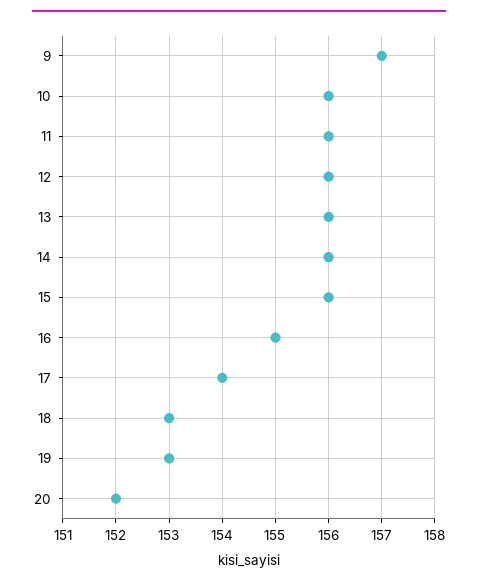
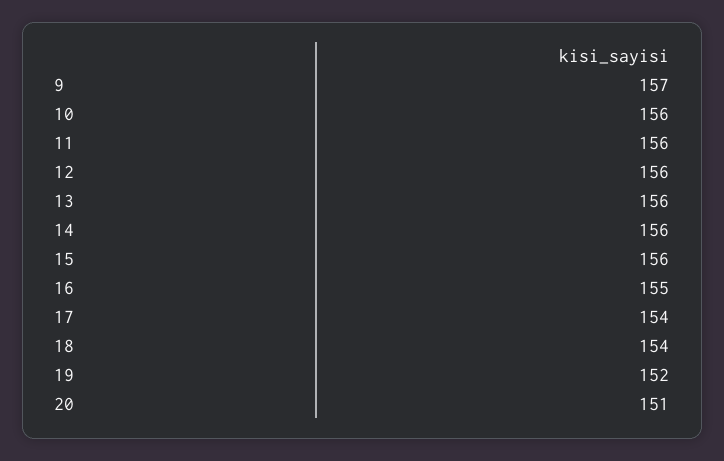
18: 153 -> 154
19: 153 -> 152
20: 152 -> 151

